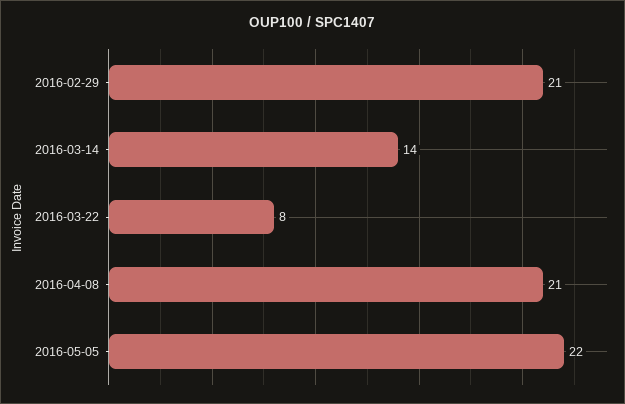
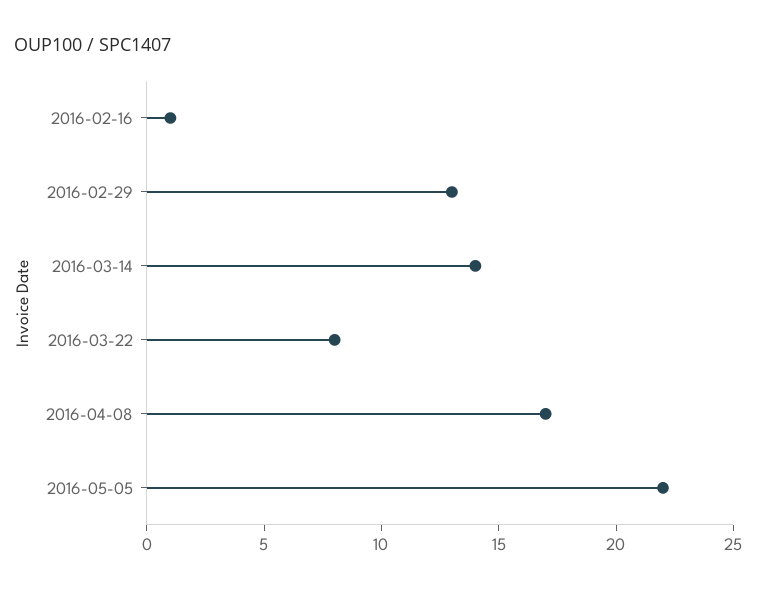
2016-02-29: 21 -> 13
2016-04-08: 21 -> 17
2016-02-16: none -> 1

